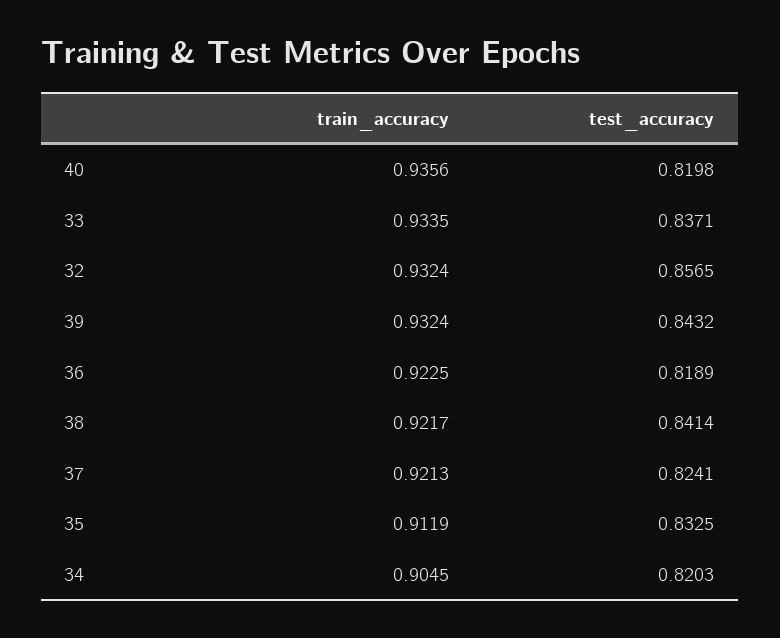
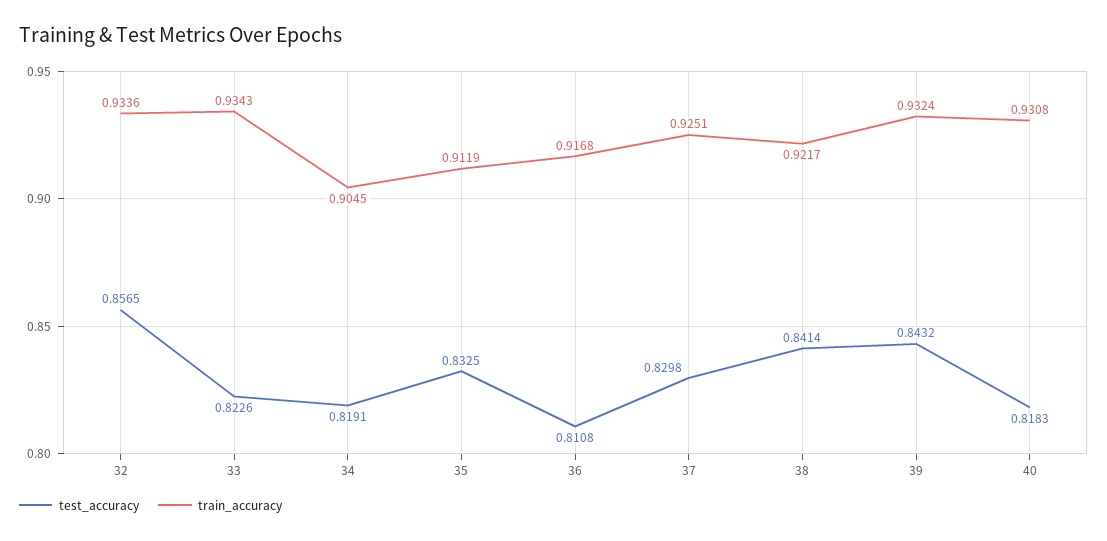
train_accuracy, 40: 0.9356 -> 0.9308
test_accuracy, 40: 0.8198 -> 0.8183
train_accuracy, 33: 0.9335 -> 0.9343
test_accuracy, 33: 0.8371 -> 0.8226
train_accuracy, 32: 0.9324 -> 0.9336
train_accuracy, 36: 0.9225 -> 0.9168
test_accuracy, 36: 0.8189 -> 0.8108
train_accuracy, 37: 0.9213 -> 0.9251
test_accuracy, 37: 0.8241 -> 0.8298
test_accuracy, 34: 0.8203 -> 0.8191

